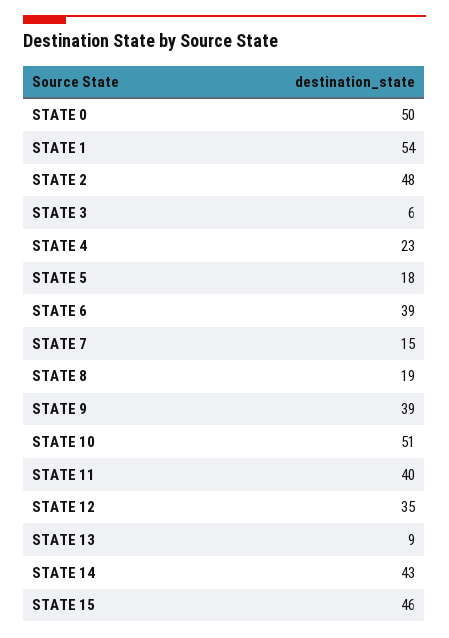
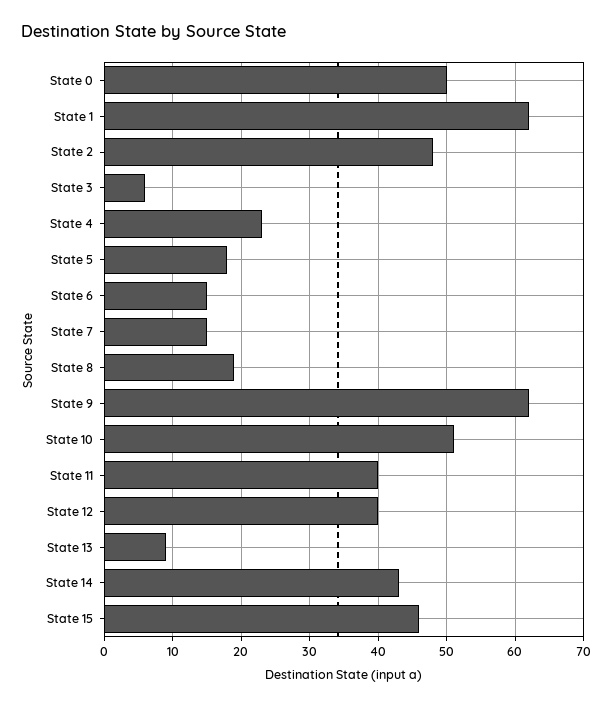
STATE 1: 54 -> 62
STATE 6: 39 -> 15
STATE 9: 39 -> 62
STATE 12: 35 -> 40

